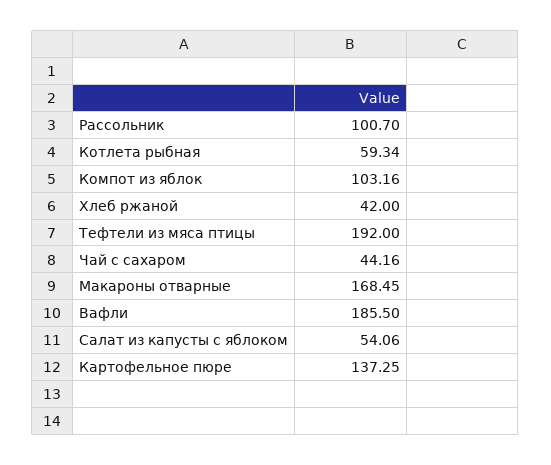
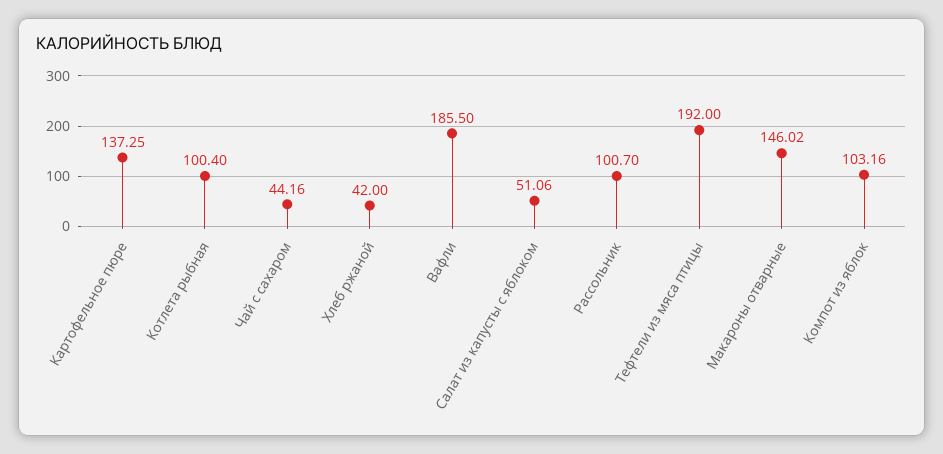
Котлета рыбная: 59.34 -> 100.4
Макароны отварные: 168.45 -> 146.02
Салат из капусты с яблоком: 54.06 -> 51.06

